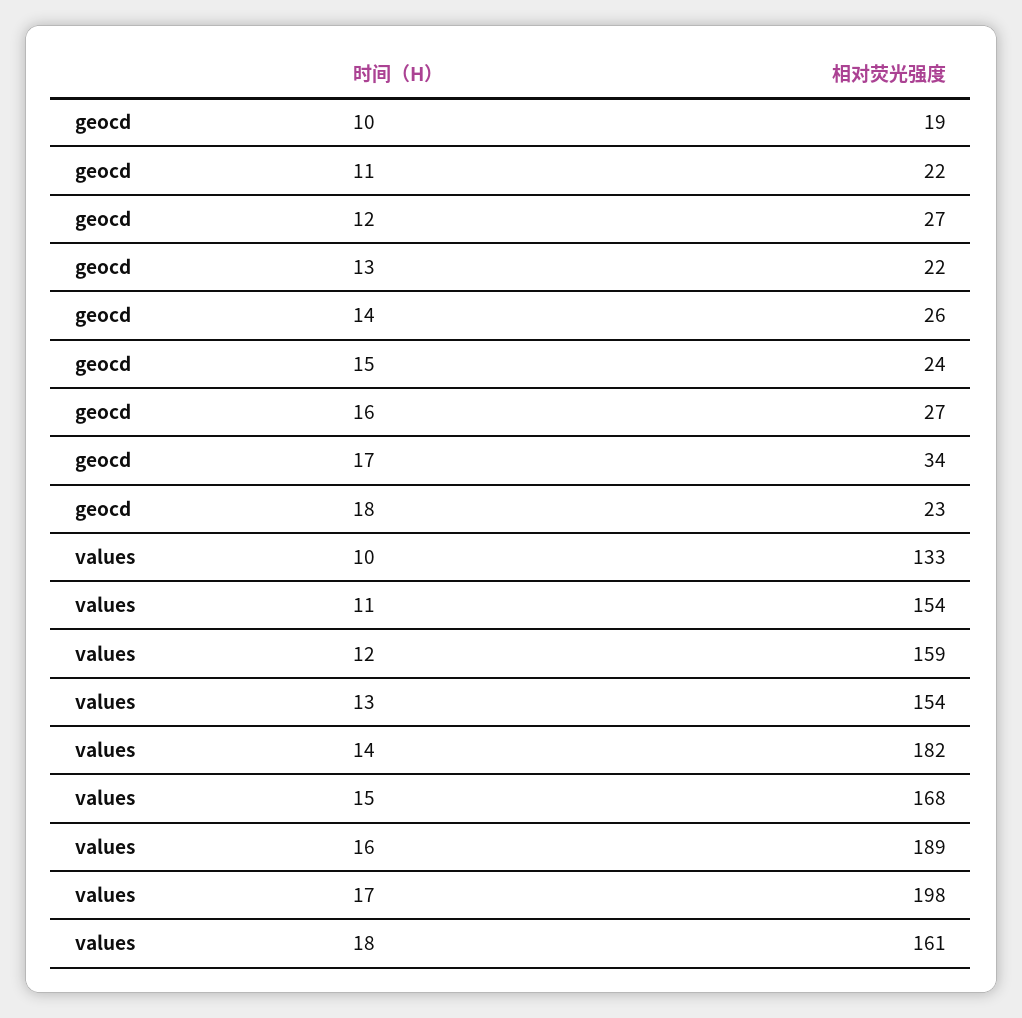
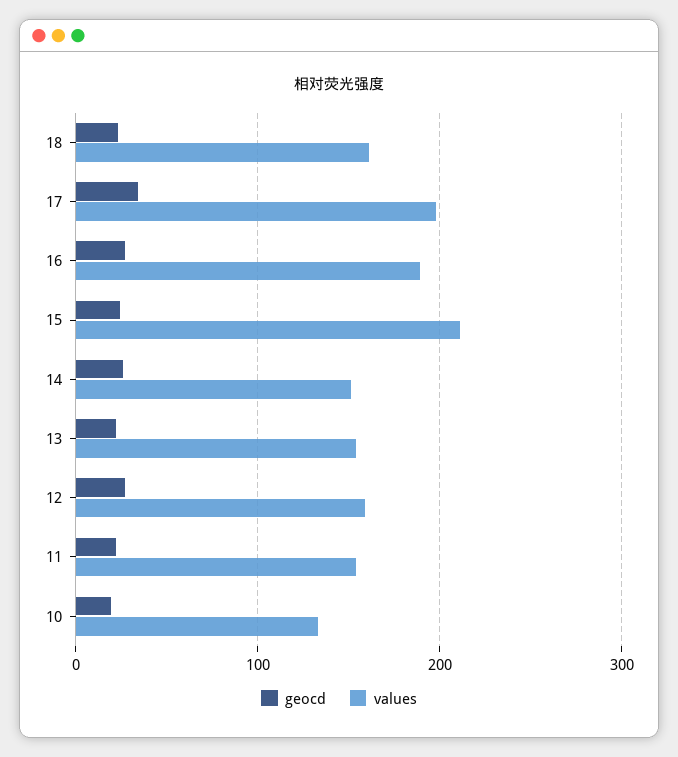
values, 14: 182 -> 150
values, 15: 168 -> 210

